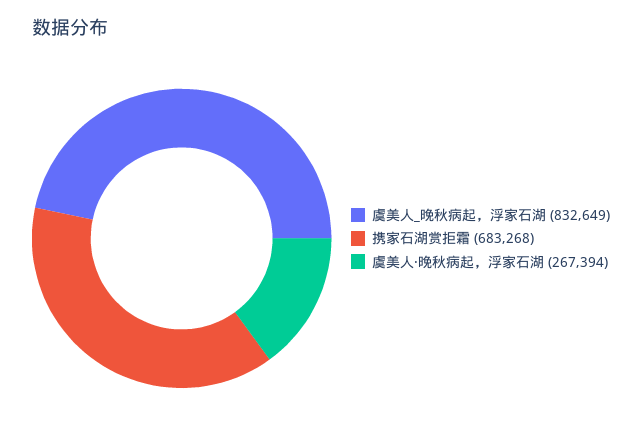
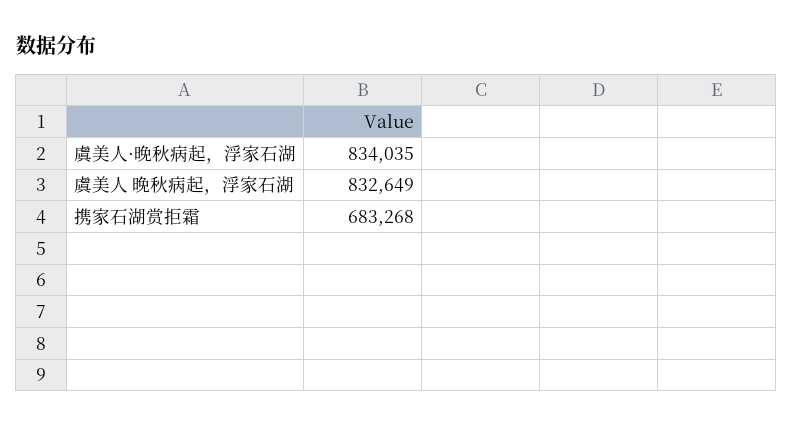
虞美人·晚秋病起，浮家石湖: 267394 -> 834035

